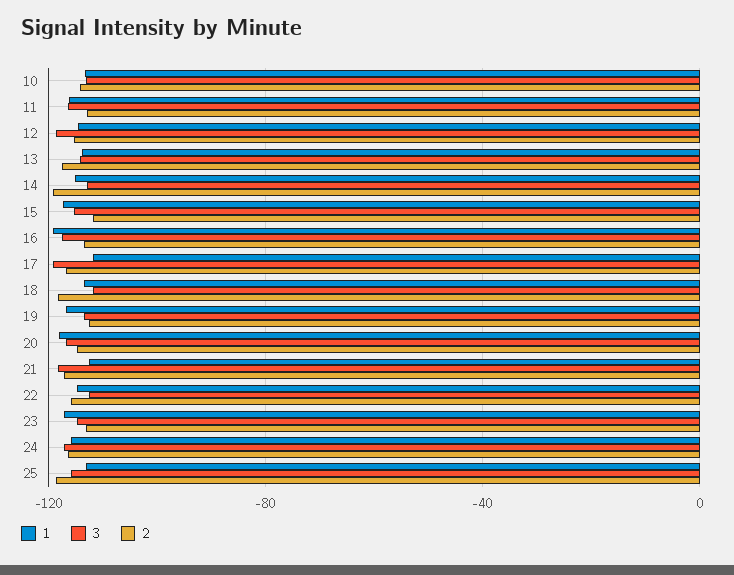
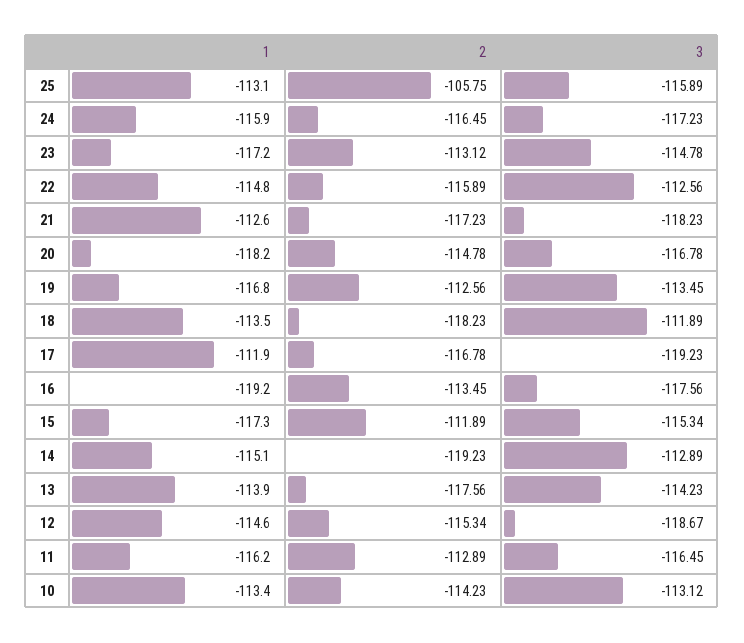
2, 25: -120 -> -105.75

